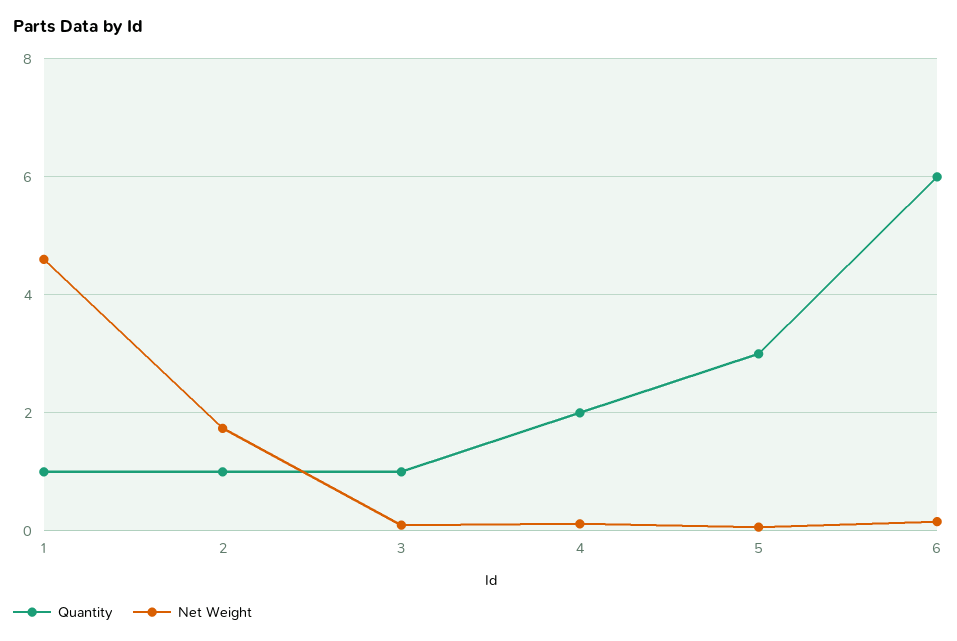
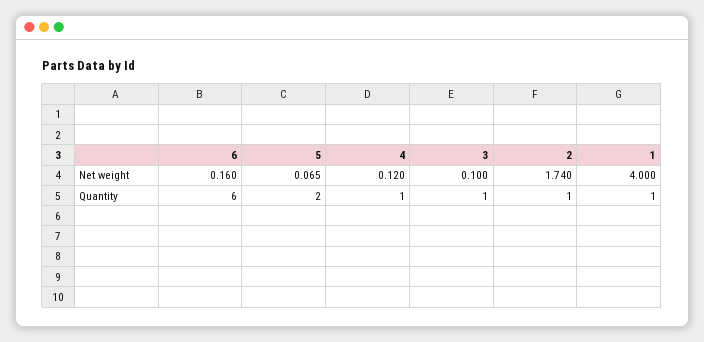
Net Weight, 1: 4.6 -> 4
Quantity, 4: 2 -> 1
Quantity, 5: 3 -> 2

